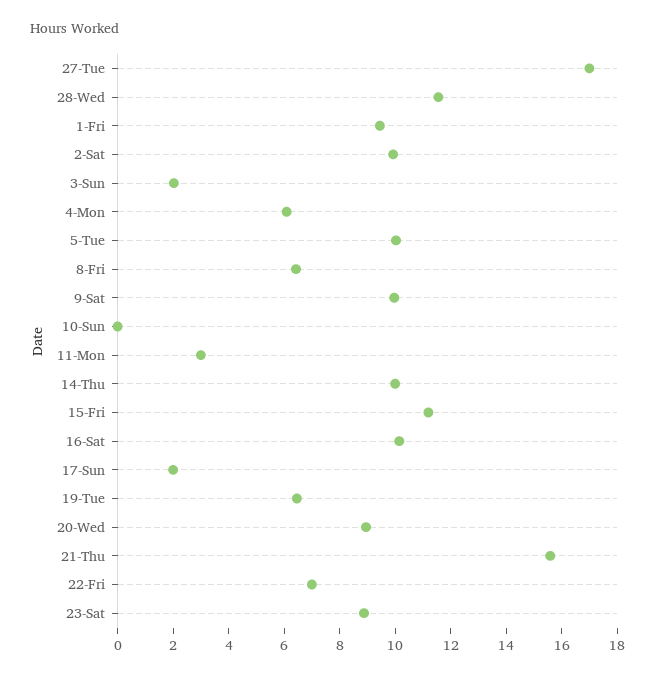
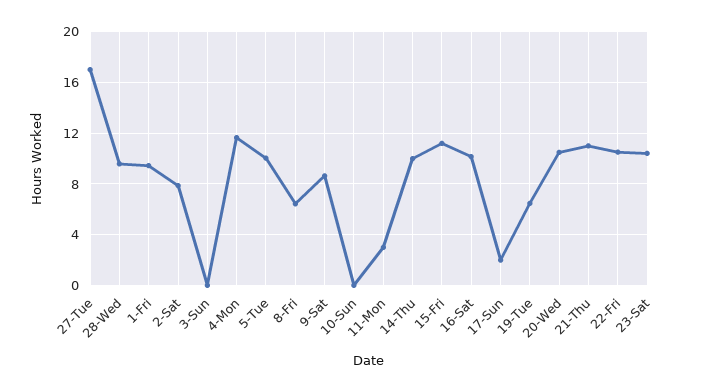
28-Wed: 11.5 -> 9.5
2-Sat: 10 -> 8
3-Sun: 2 -> 0
4-Mon: 6 -> 11.5
9-Sat: 10 -> 8.5
20-Wed: 9 -> 10.5
21-Thu: 15.5 -> 11
22-Fri: 7 -> 10.5
23-Sat: 9 -> 10.5

